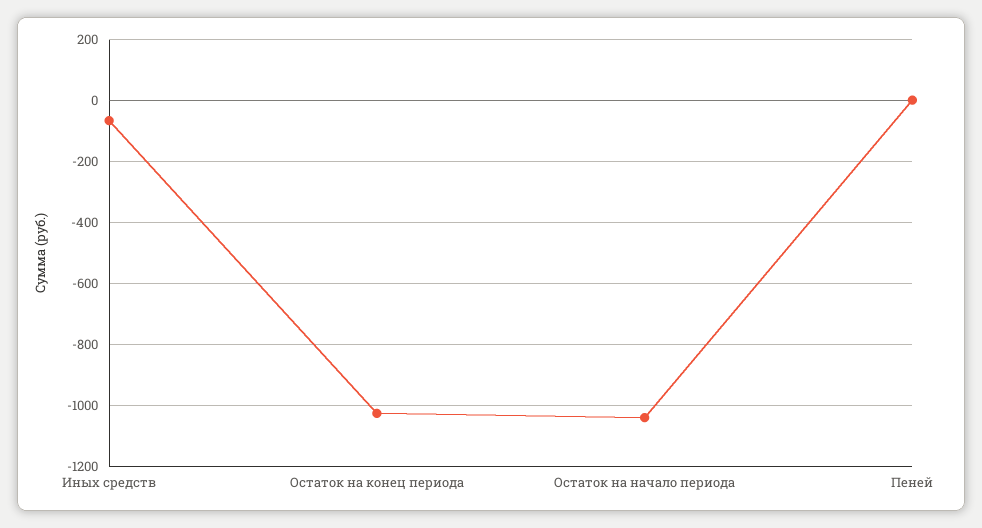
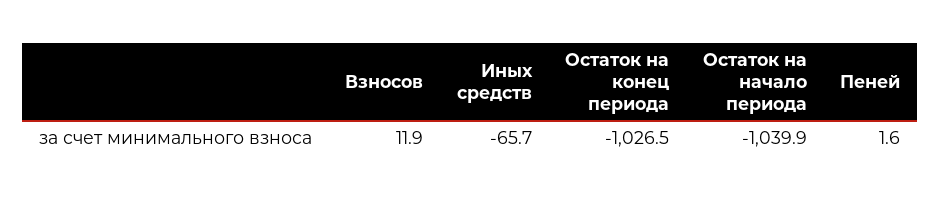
Взносов: none -> 11.9

